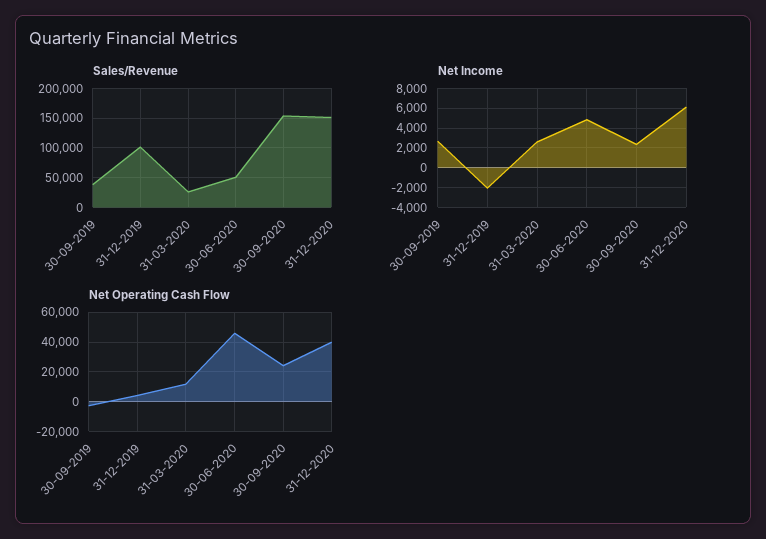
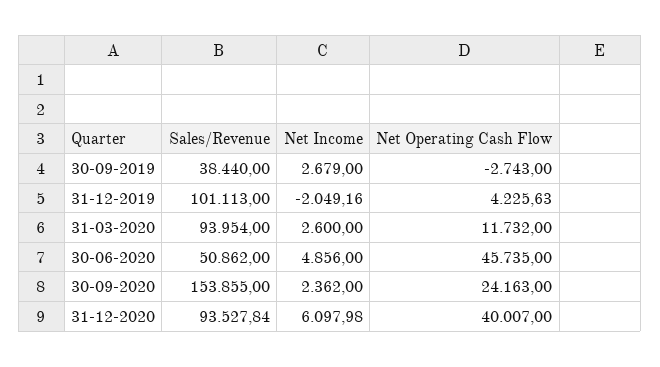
Sales/Revenue, 31-03-2020: 25000 -> 93954
Sales/Revenue, 31-12-2020: 150000 -> 93527.84

